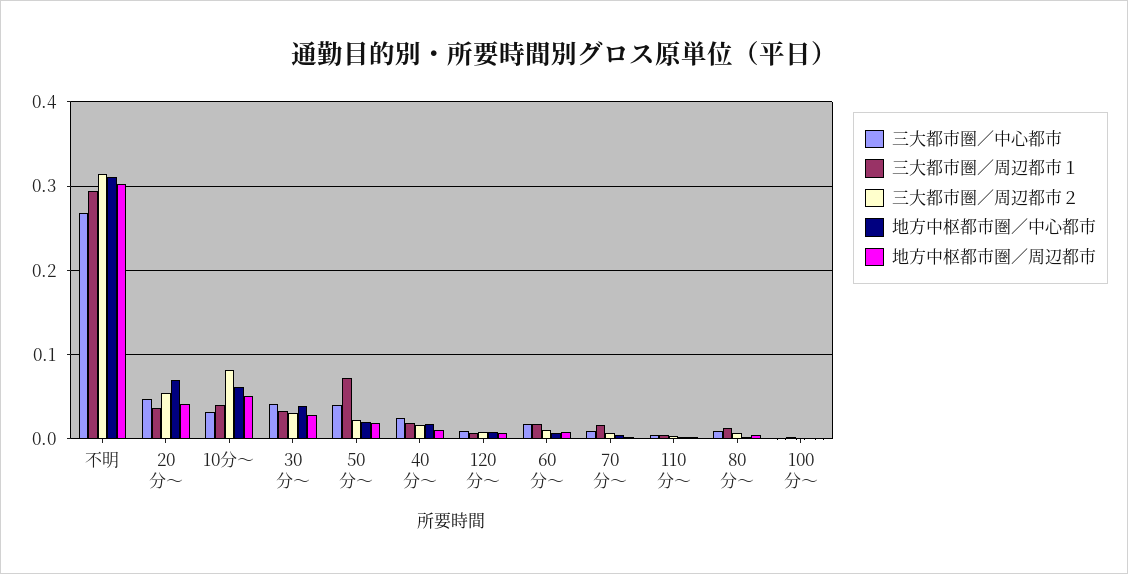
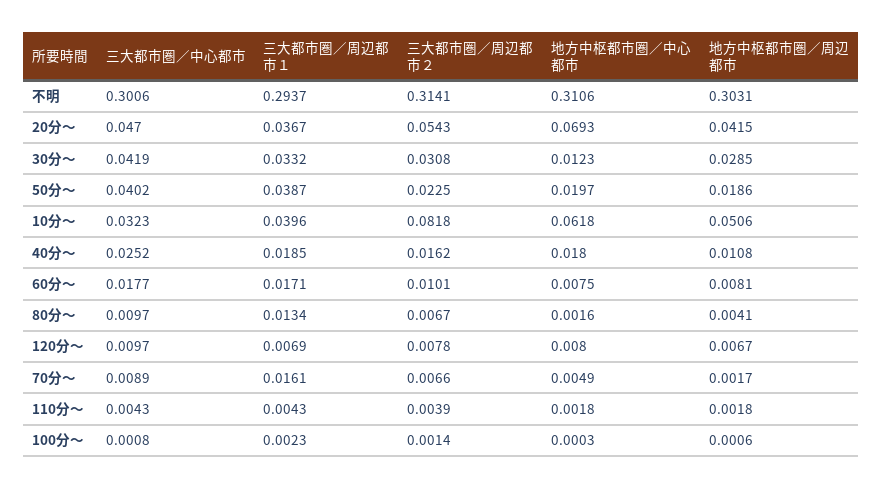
三大都市圏／中心都市, 不明: 0.27 -> 0.3006
地方中枢都市圏／中心都市, 30分～: 0.04 -> 0.0123
三大都市圏／周辺都市１, 50分～: 0.07 -> 0.0387

